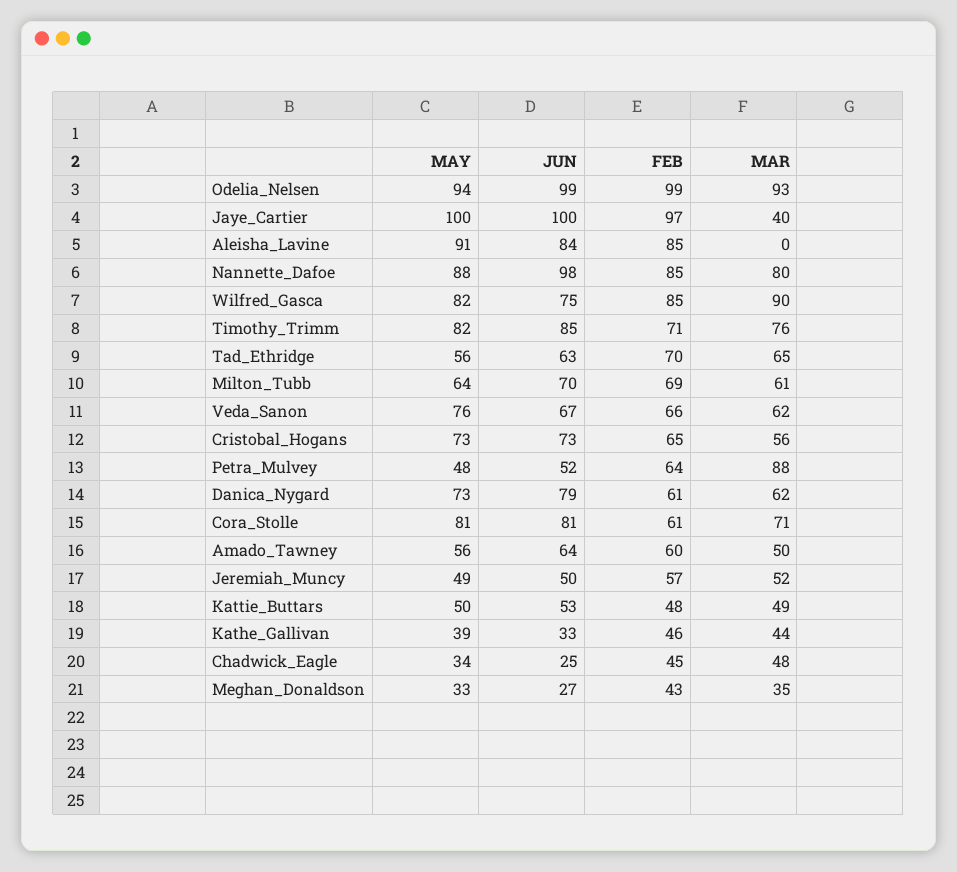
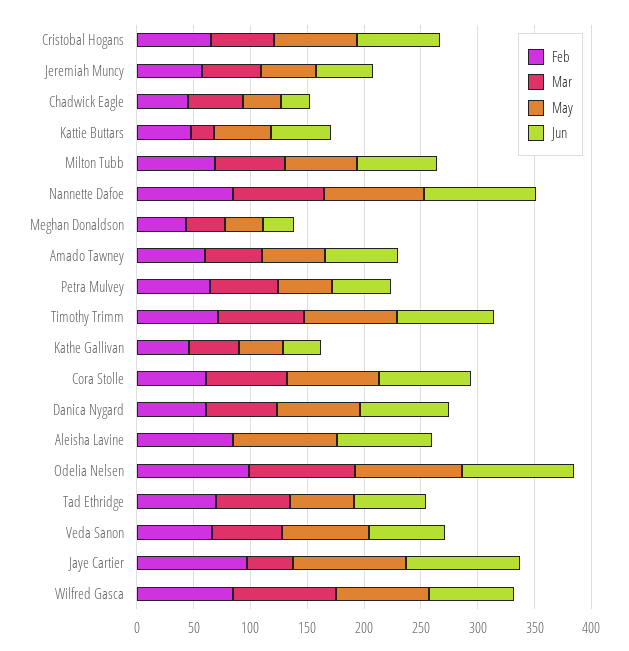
MAR, Petra_Mulvey: 88 -> 60
MAR, Kattie_Buttars: 49 -> 20

